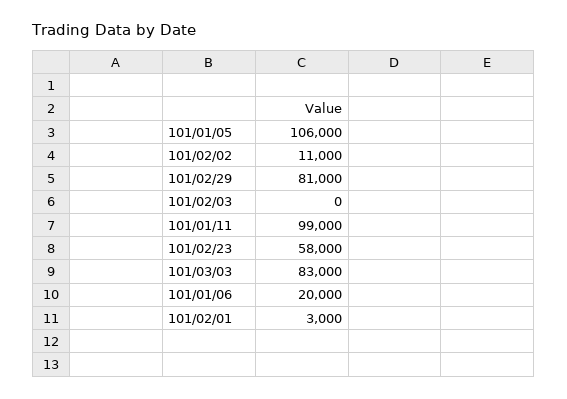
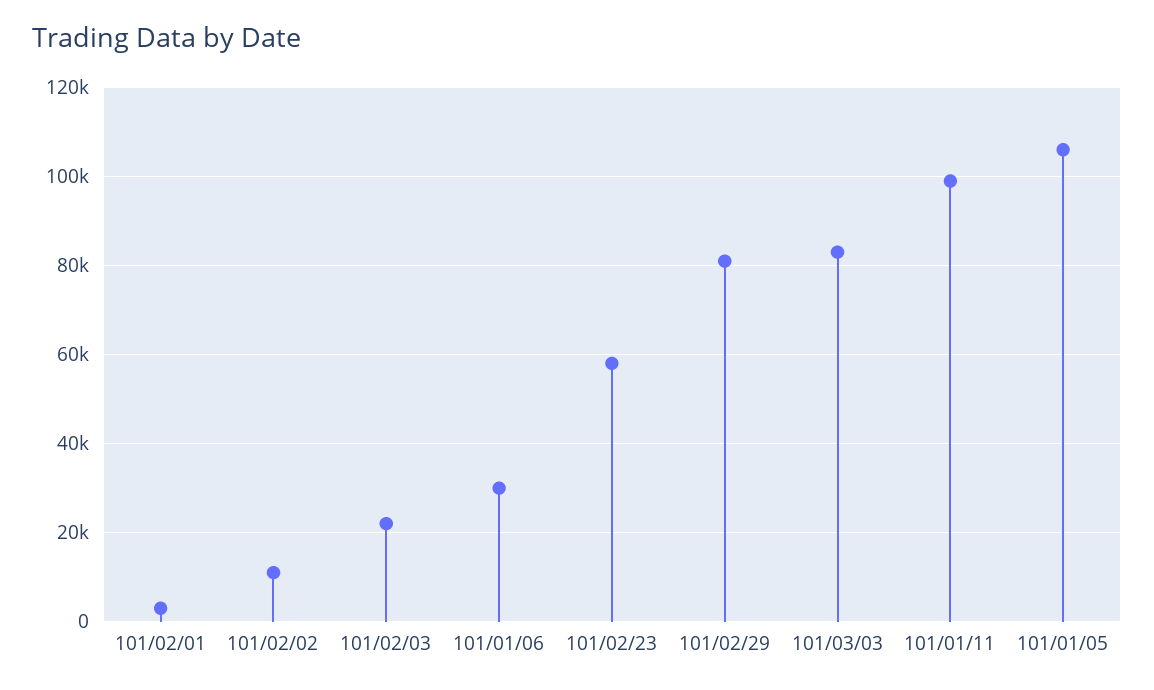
101/02/03: 0 -> 22000
101/01/06: 20000 -> 30000

